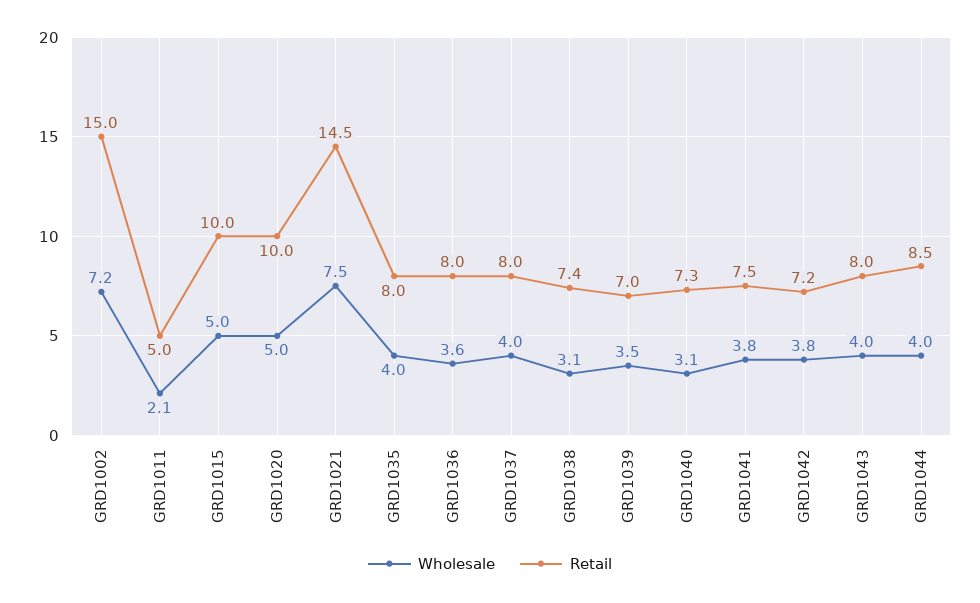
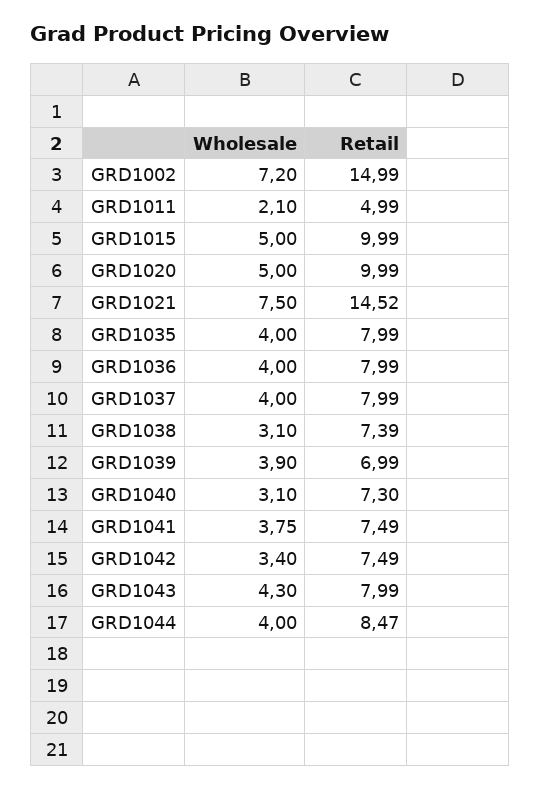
Wholesale, GRD1036: 3.6 -> 4
Wholesale, GRD1039: 3.5 -> 3.9
Wholesale, GRD1042: 3.8 -> 3.4
Retail, GRD1042: 7.2 -> 7.49
Wholesale, GRD1043: 4 -> 4.3

